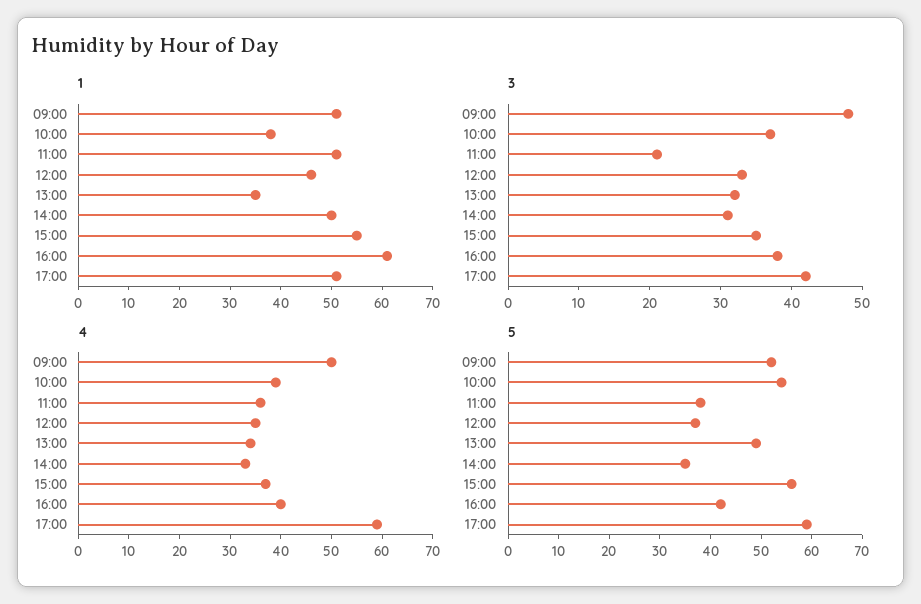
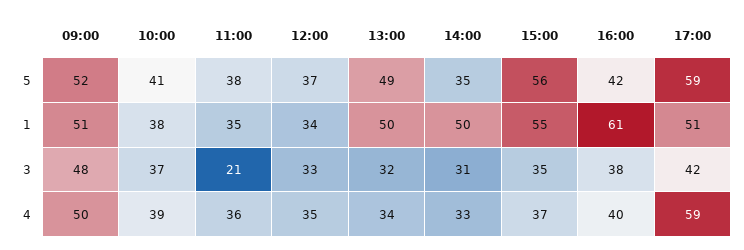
1, 11:00: 50 -> 35
1, 12:00: 45 -> 34
1, 13:00: 35 -> 50
5, 10:00: 55 -> 41

